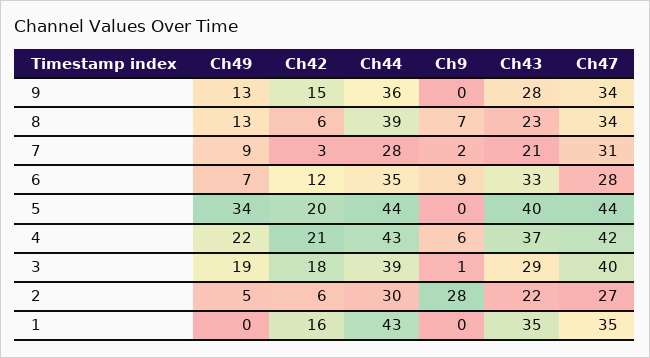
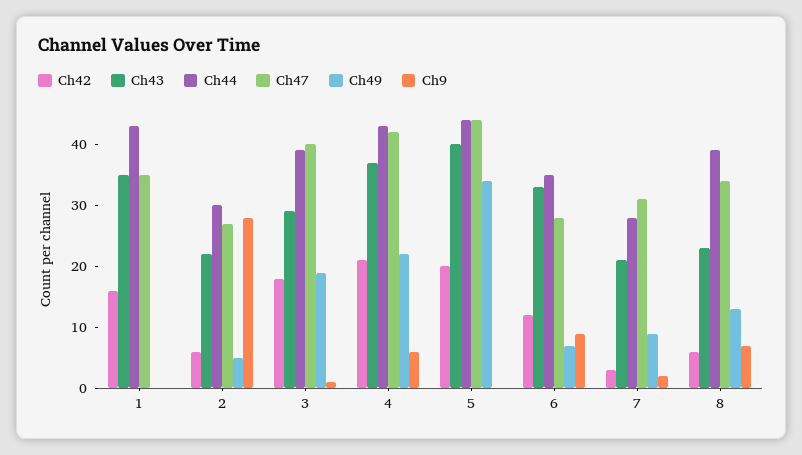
Ch49, 9: 13 -> none
Ch42, 9: 15 -> none
Ch44, 9: 36 -> none
Ch9, 9: 0 -> none
Ch43, 9: 28 -> none
Ch47, 9: 34 -> none

